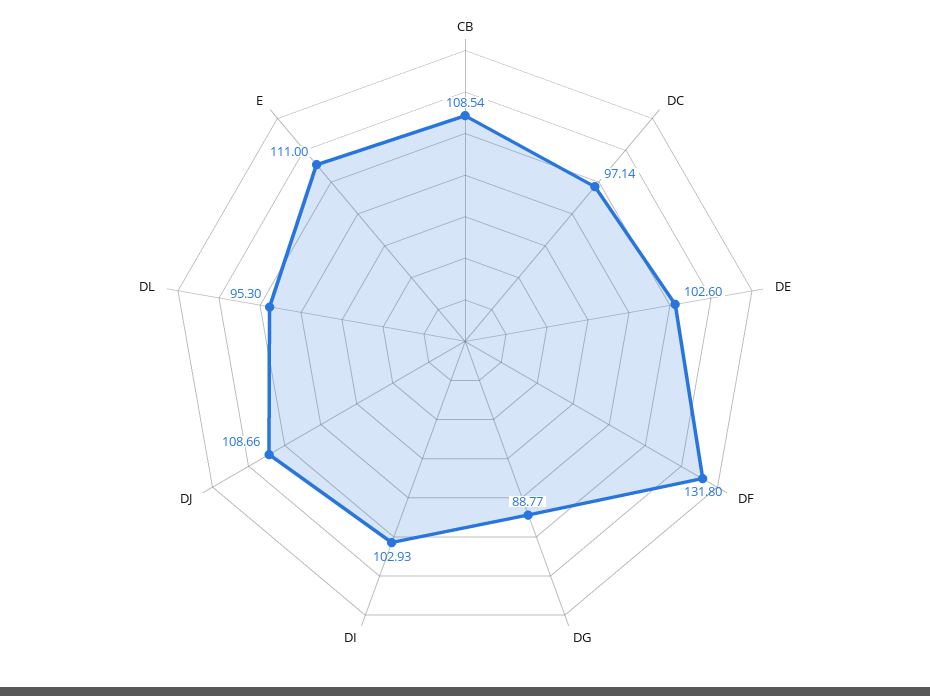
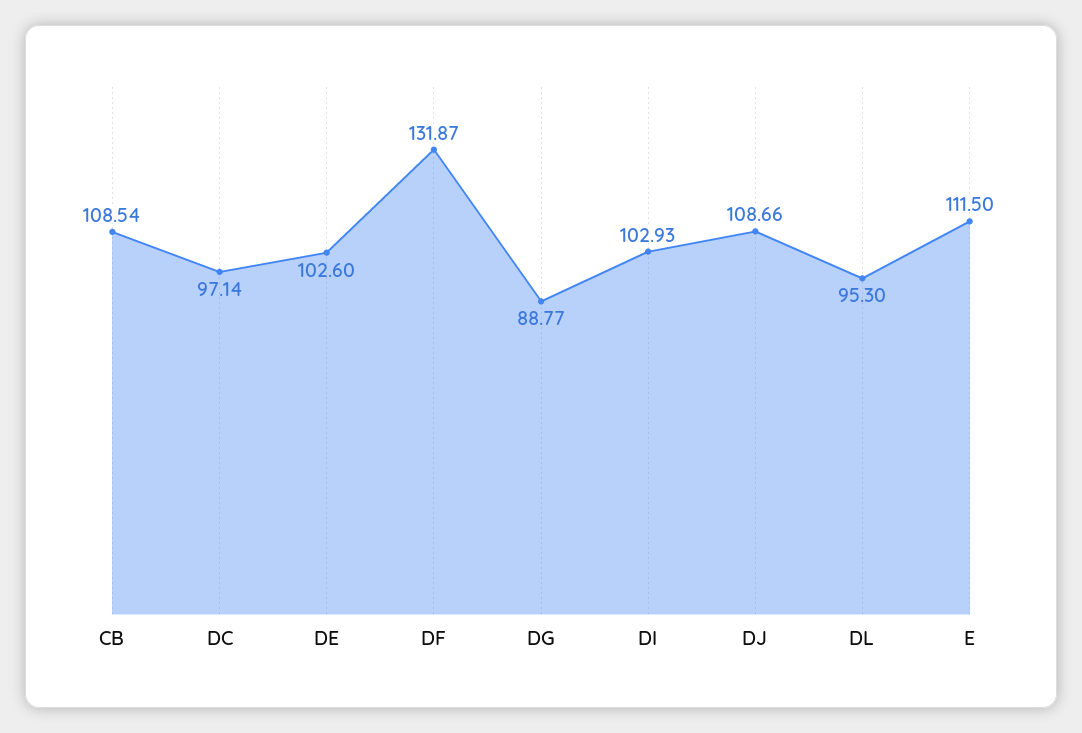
DF: 131.8 -> 131.87
E: 111 -> 111.5

